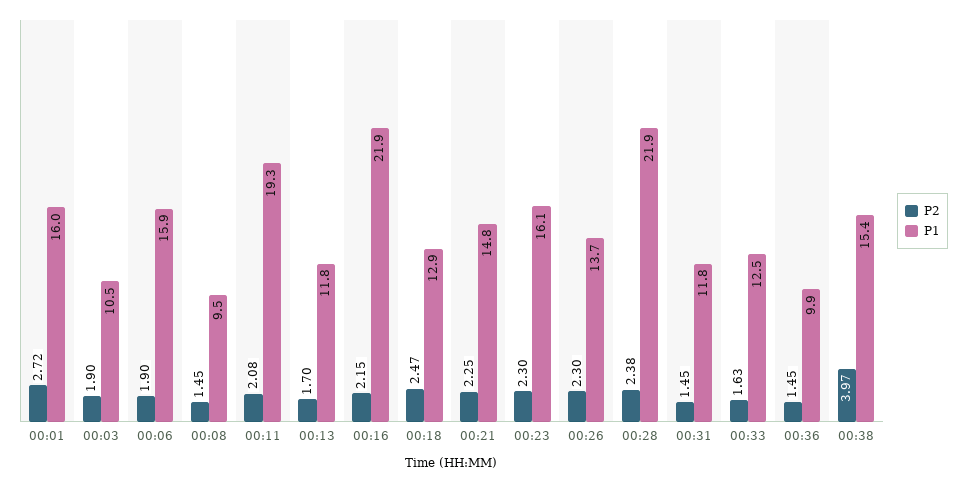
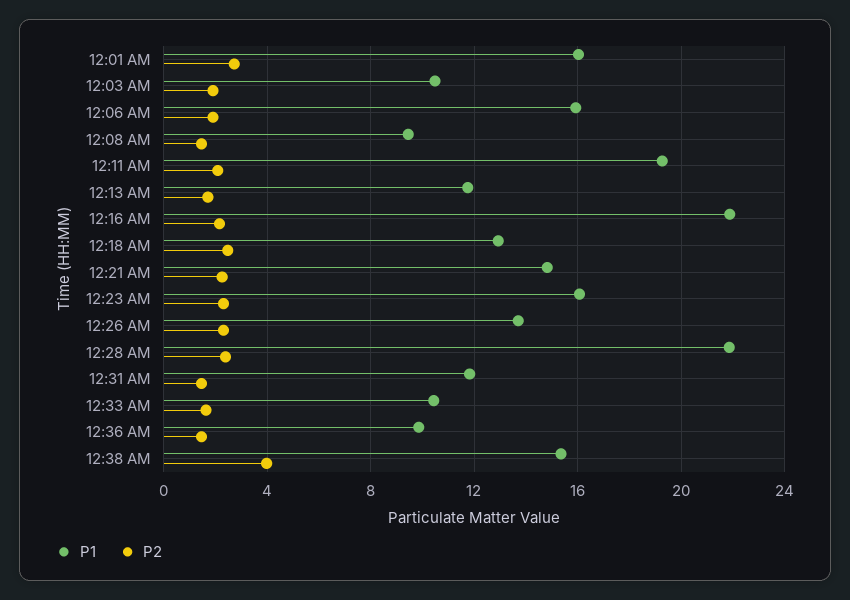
P1, 00:33: 12.5 -> 10.5

